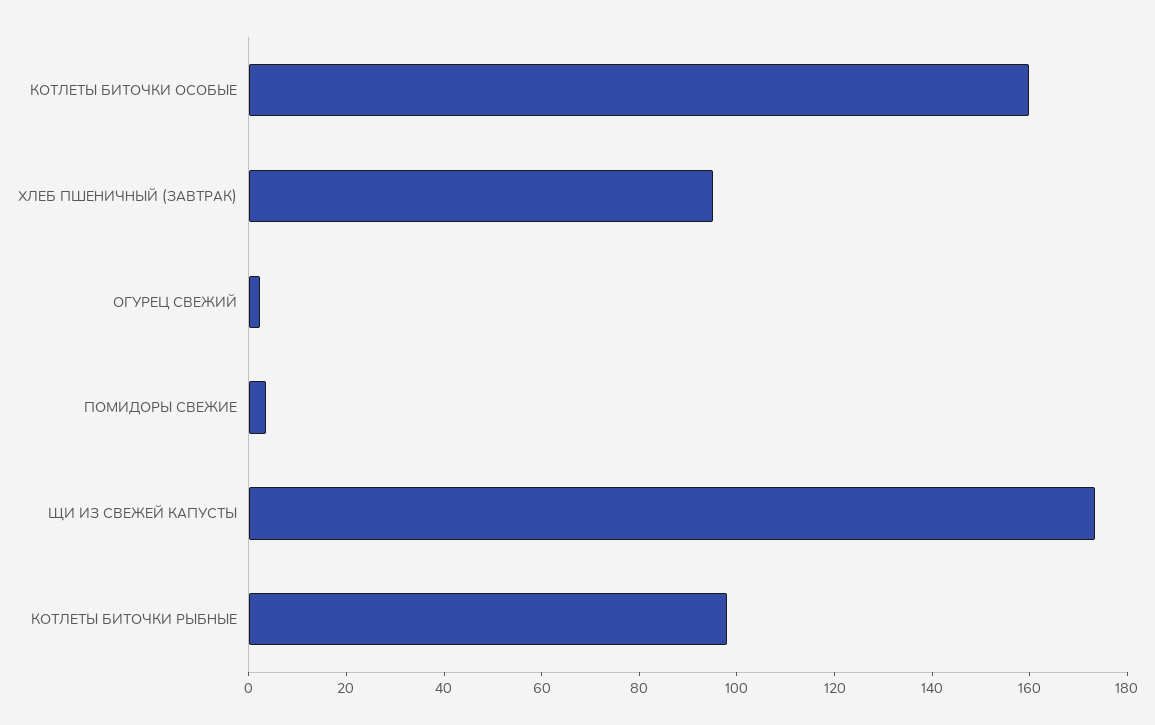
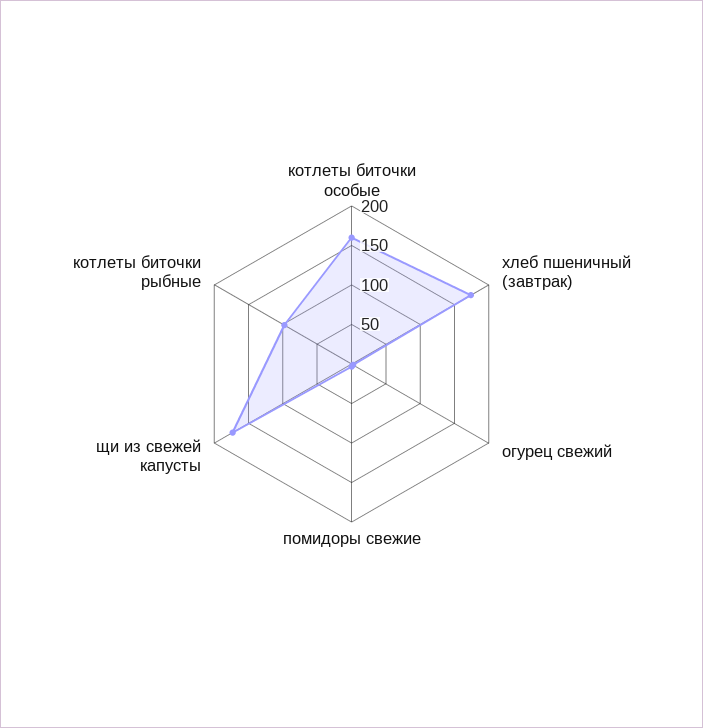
ХЛЕБ ПШЕНИЧНЫЙ (ЗАВТРАК): 95 -> 175

